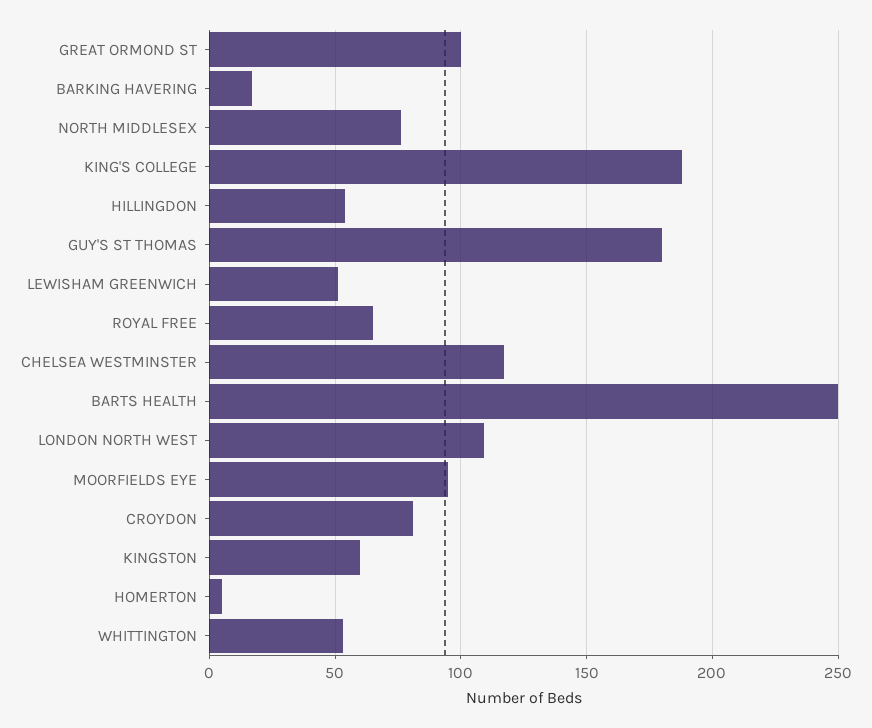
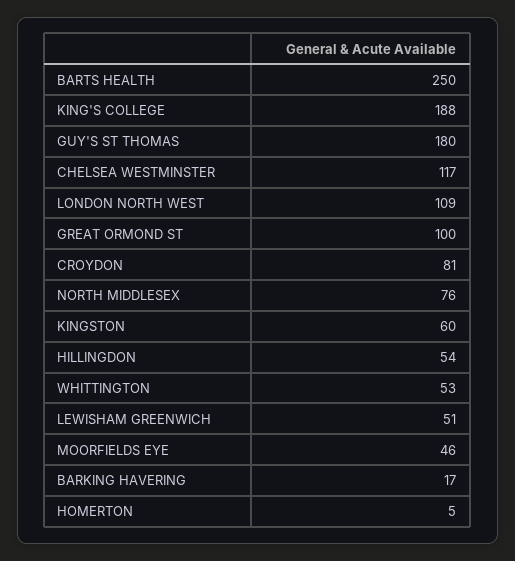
ROYAL FREE: 65 -> none
MOORFIELDS EYE: 95 -> 46

